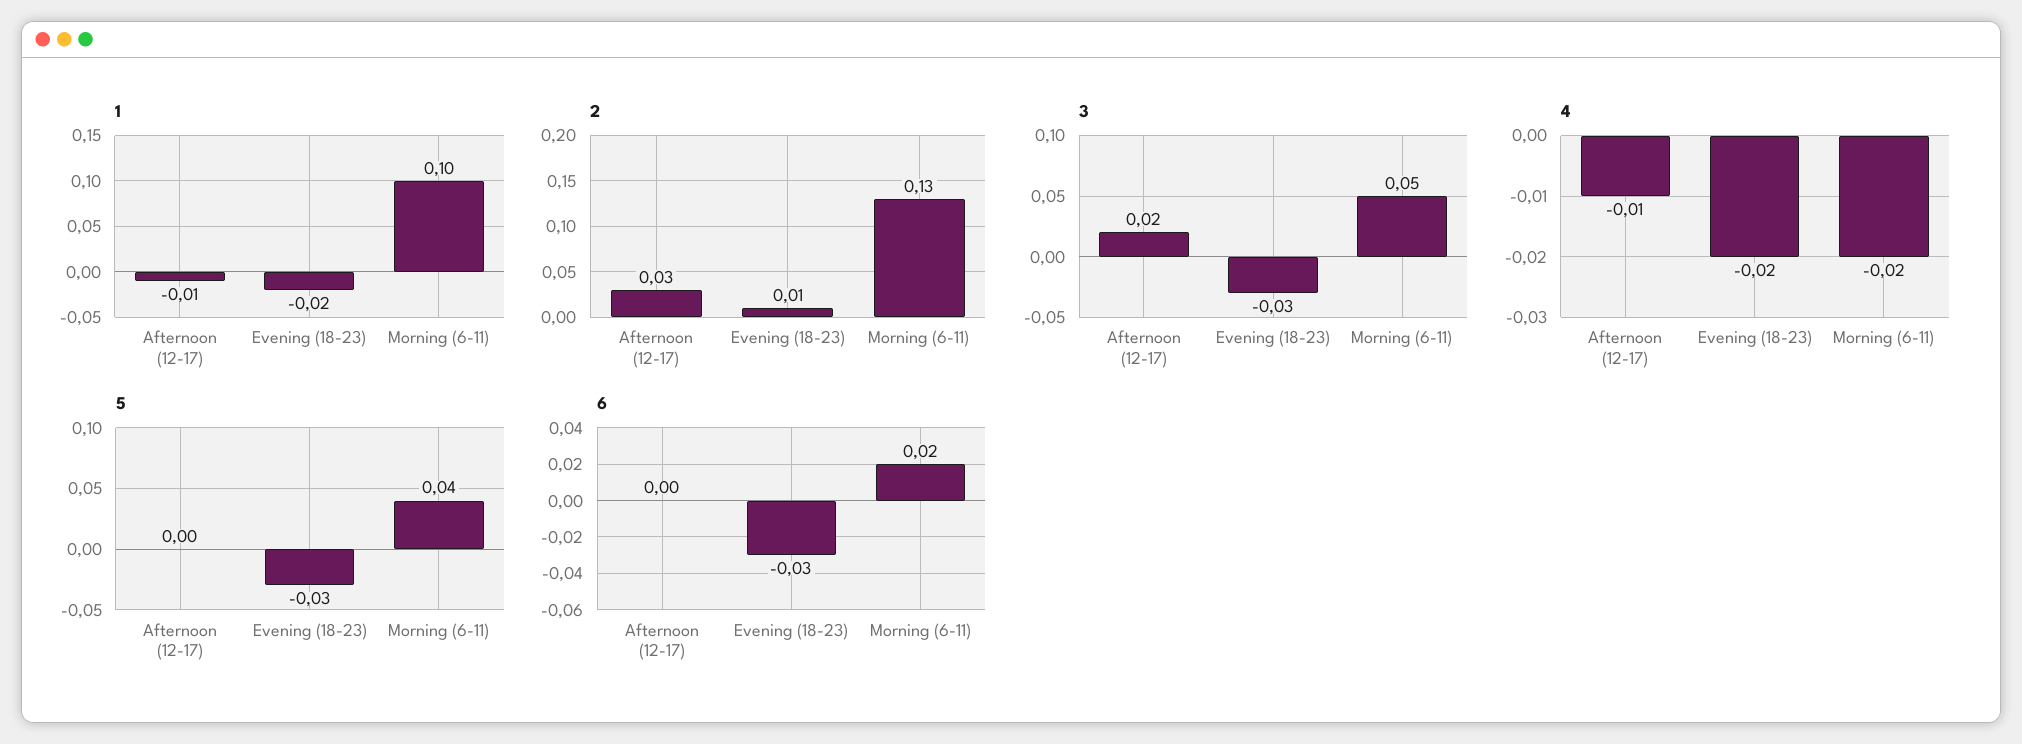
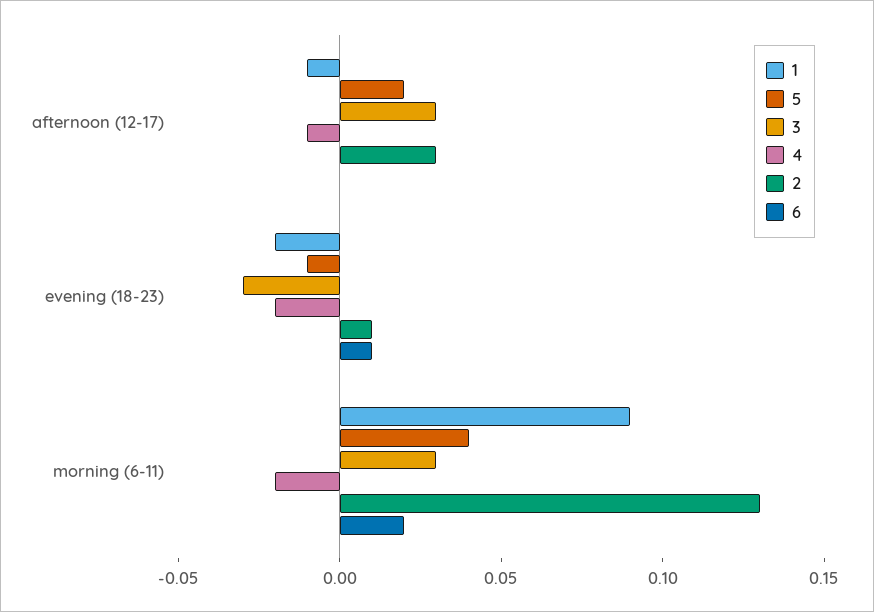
1, Morning (6-11): 0.1 -> 0.09
3, Afternoon (12-17): 0.02 -> 0.03
3, Morning (6-11): 0.05 -> 0.03
5, Afternoon (12-17): 0 -> 0.02
5, Evening (18-23): -0.03 -> -0.01
6, Evening (18-23): -0.03 -> 0.01

